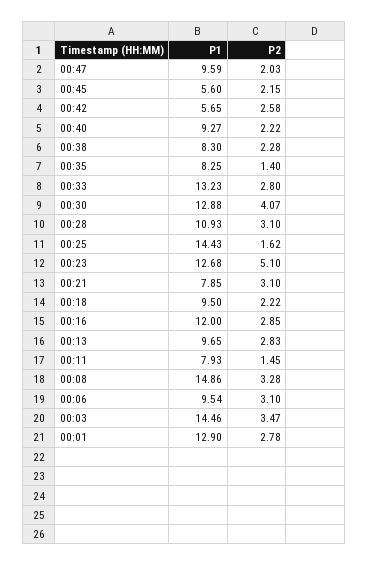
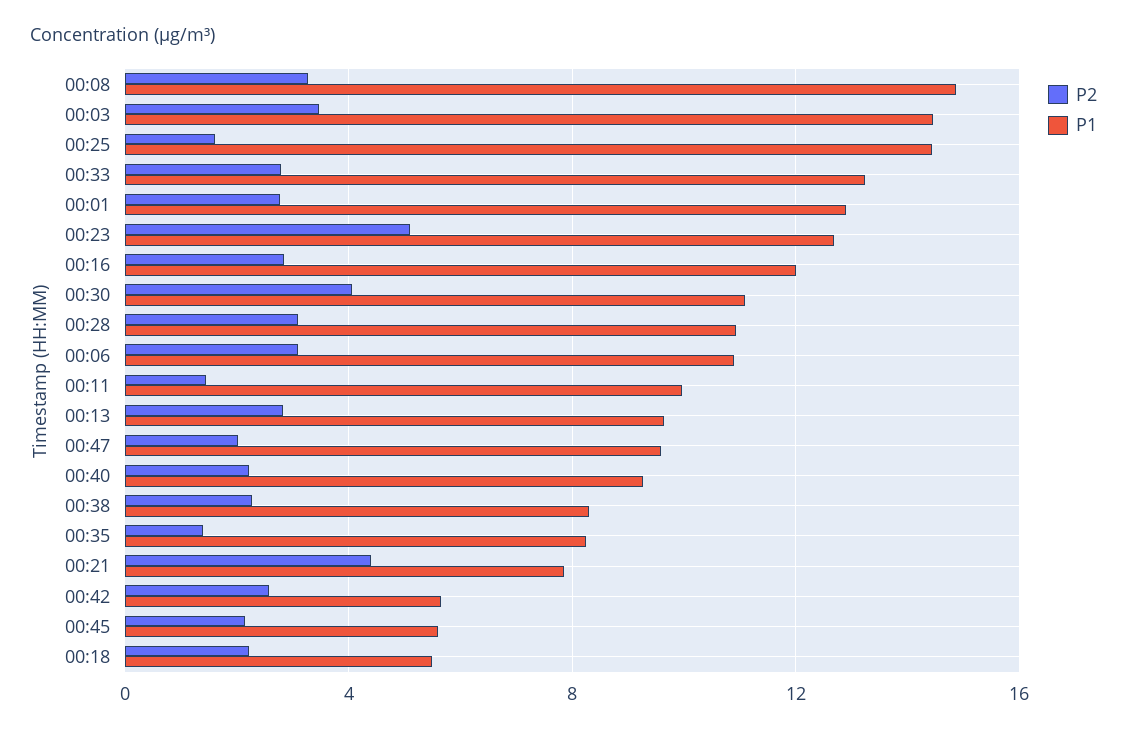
P1, 00:30: 12.88 -> 11
P2, 00:21: 3.1 -> 4.5
P1, 00:18: 9.5 -> 5.5
P1, 00:11: 7.93 -> 10
P1, 00:06: 9.54 -> 11

